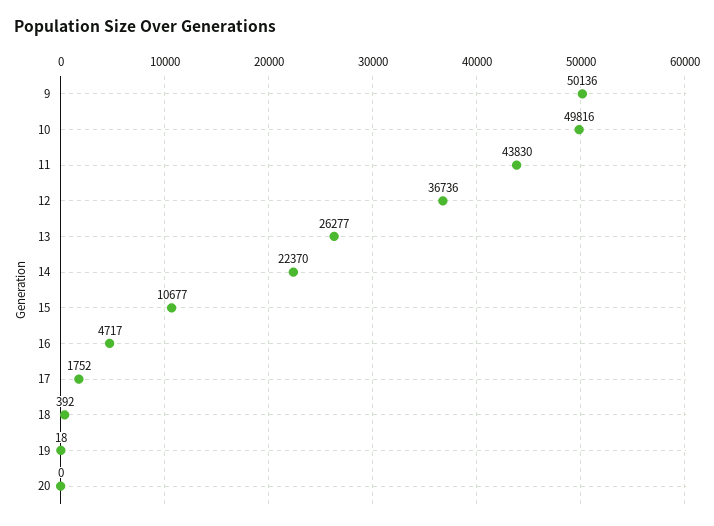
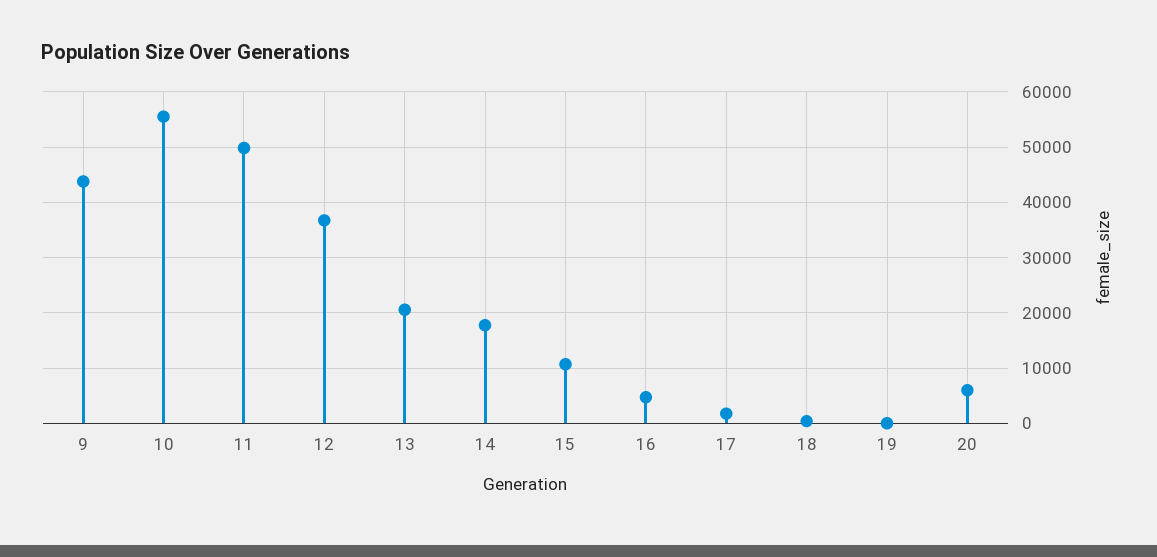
9: 50136 -> 44000
10: 49816 -> 56000
11: 43830 -> 50000
13: 26277 -> 20000
14: 22370 -> 18000
20: 0 -> 6000

